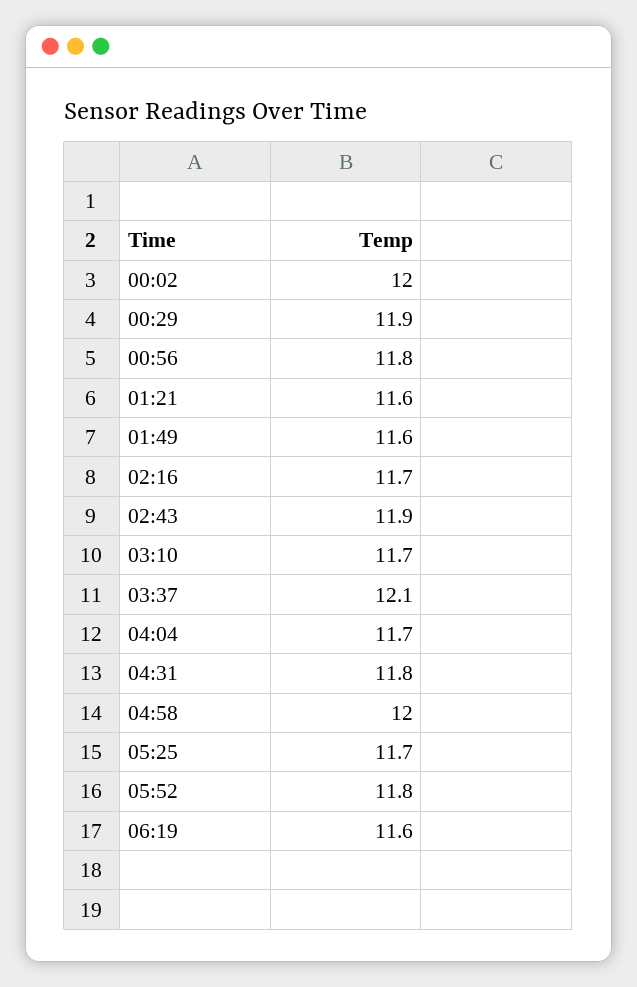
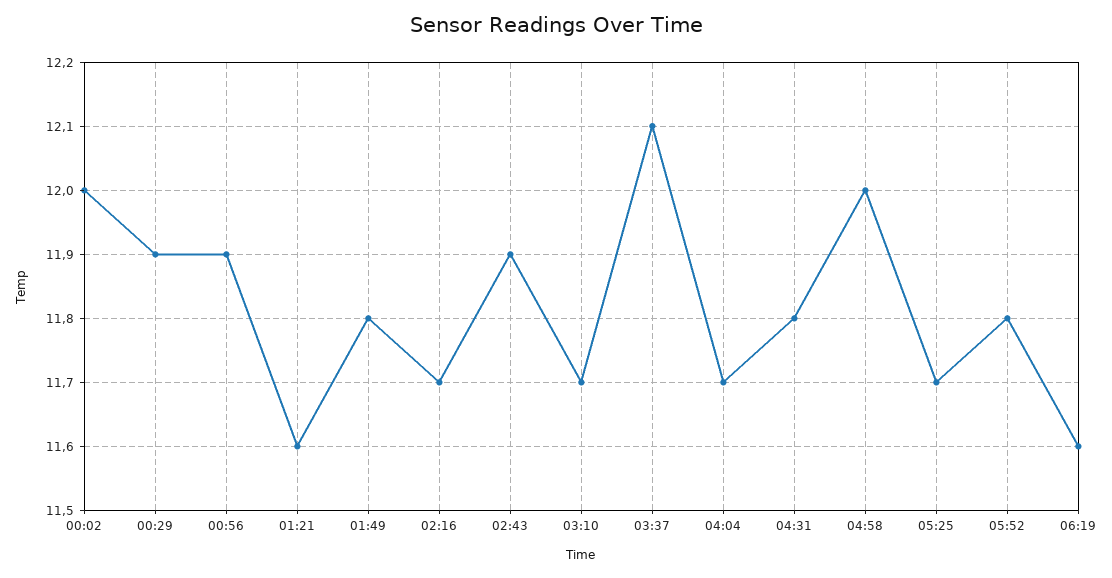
00:56: 11.8 -> 11.9
01:49: 11.6 -> 11.8

